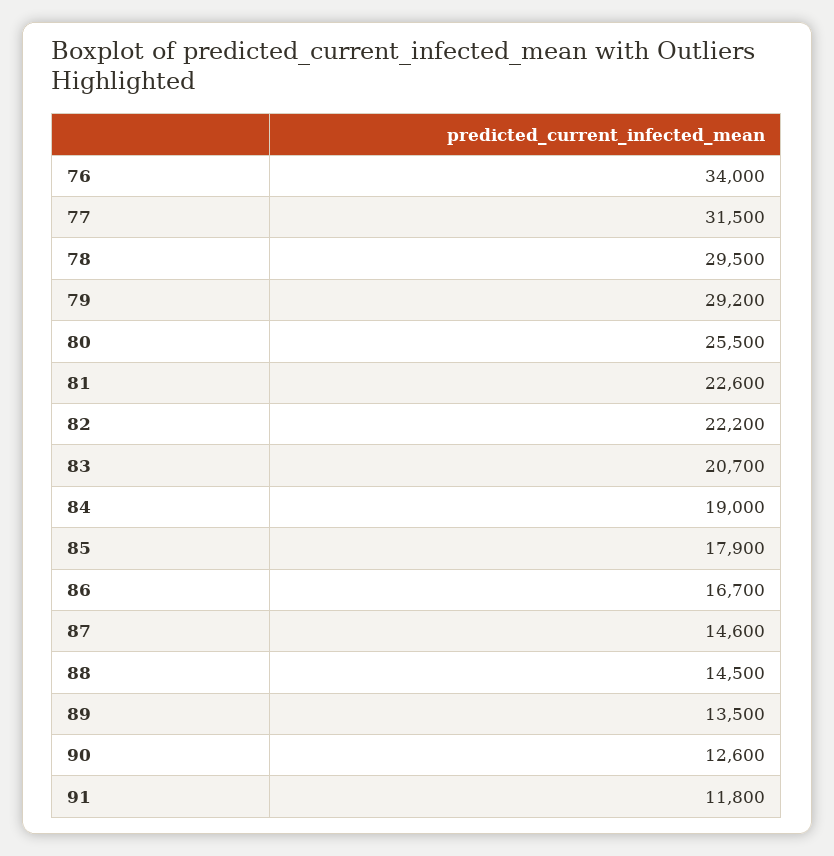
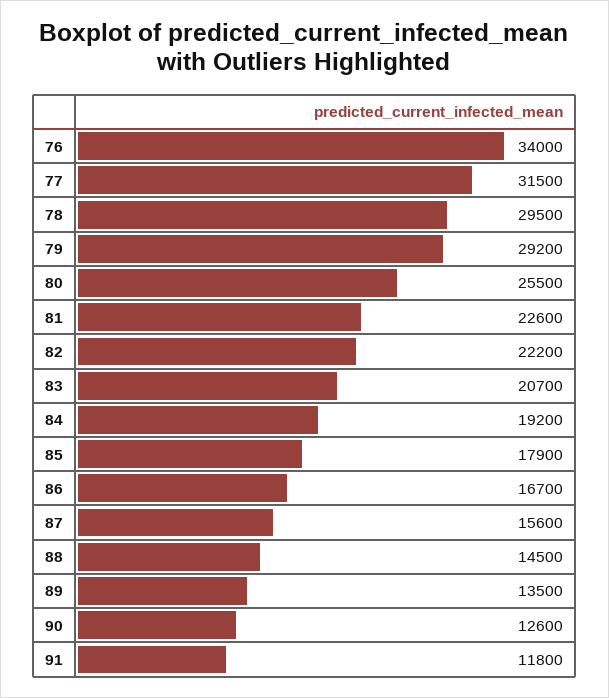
84: 19000 -> 19200
87: 14600 -> 15600

